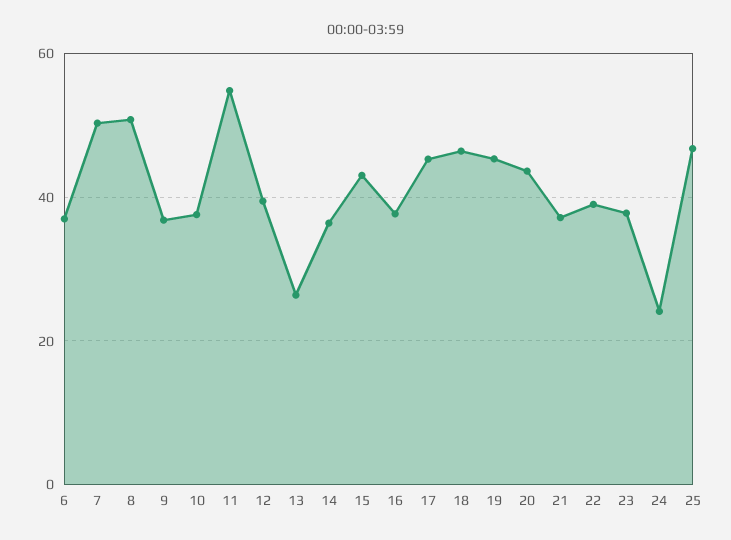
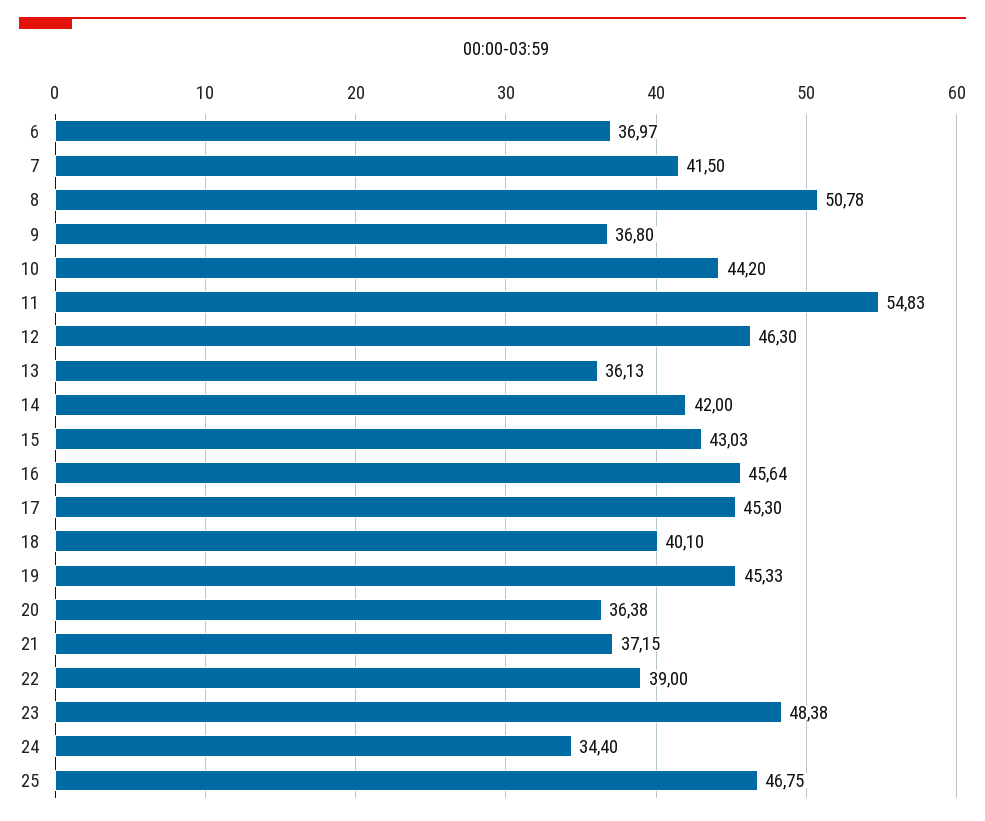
7: 50 -> 41.5
10: 38 -> 44.2
12: 40 -> 46.3
13: 26 -> 36.13
14: 36 -> 42
16: 38 -> 45.64
18: 46 -> 40.1
20: 44 -> 36.38
23: 38 -> 48.38
24: 24 -> 34.4

